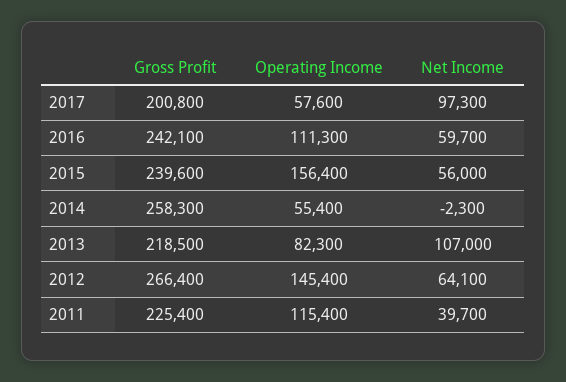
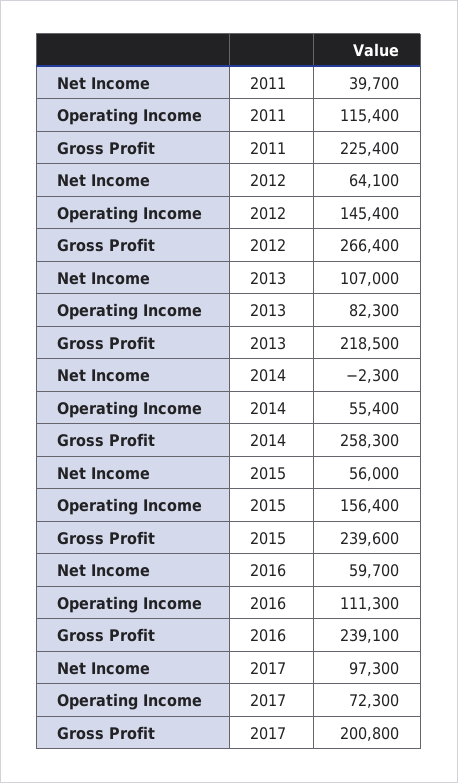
Operating Income, 2017: 57600 -> 72300
Gross Profit, 2016: 242100 -> 239100

